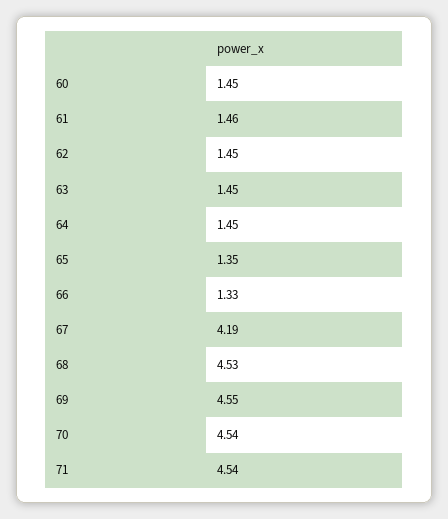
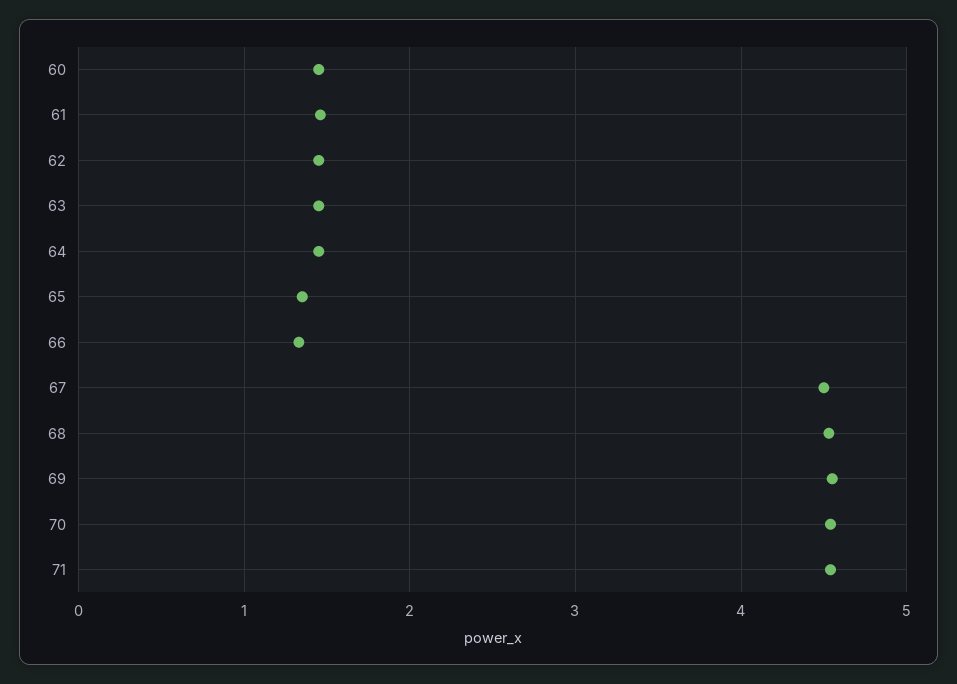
67: 4.19 -> 4.5

